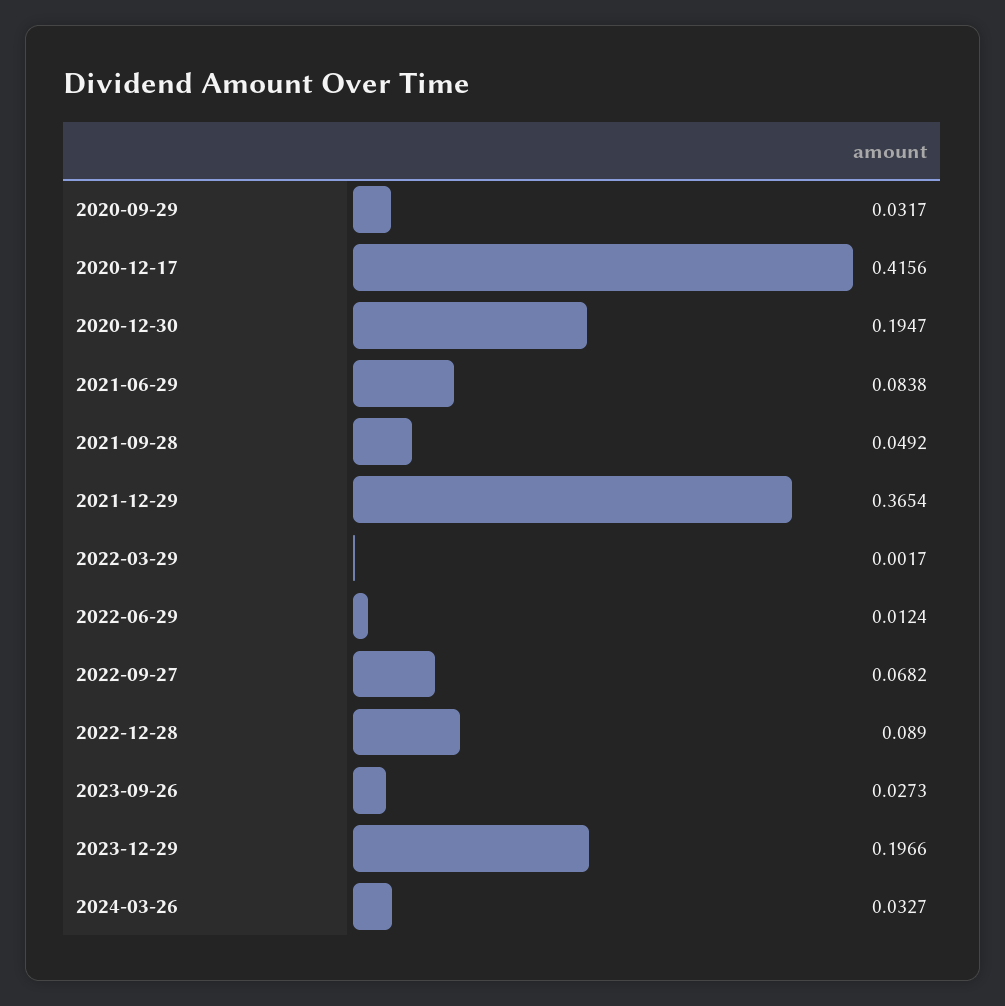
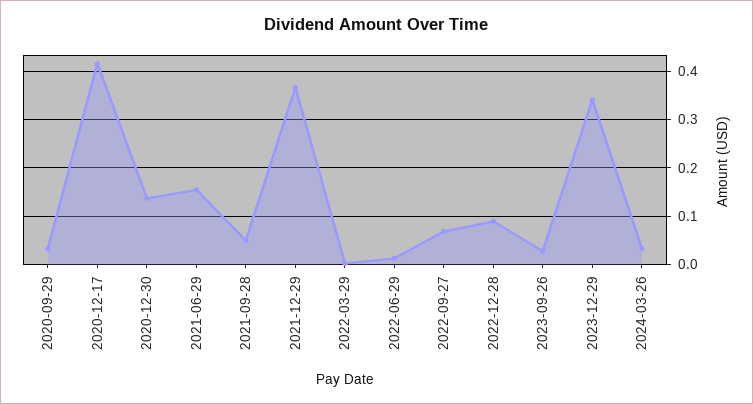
2020-12-30: 0.1947 -> 0.14
2021-06-29: 0.0838 -> 0.16
2023-12-29: 0.1966 -> 0.34

